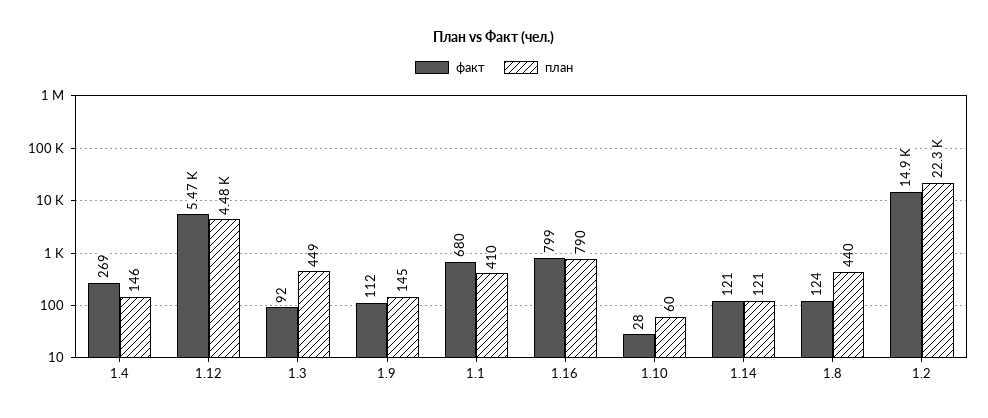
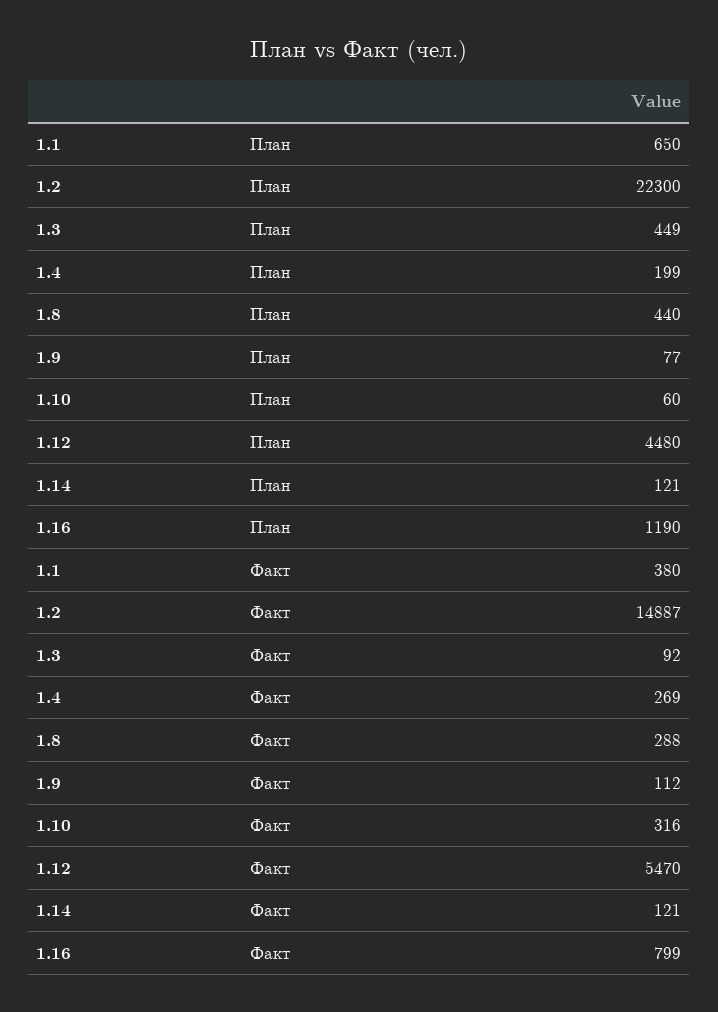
план, 1.4: 146 -> 199
план, 1.9: 145 -> 77
факт, 1.1: 680 -> 380
план, 1.1: 410 -> 650
план, 1.16: 790 -> 1190
факт, 1.10: 28 -> 316
факт, 1.8: 124 -> 288

